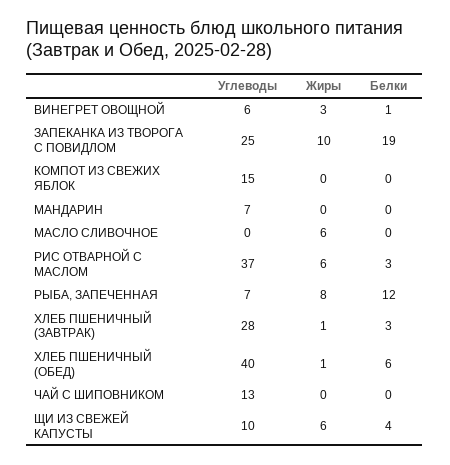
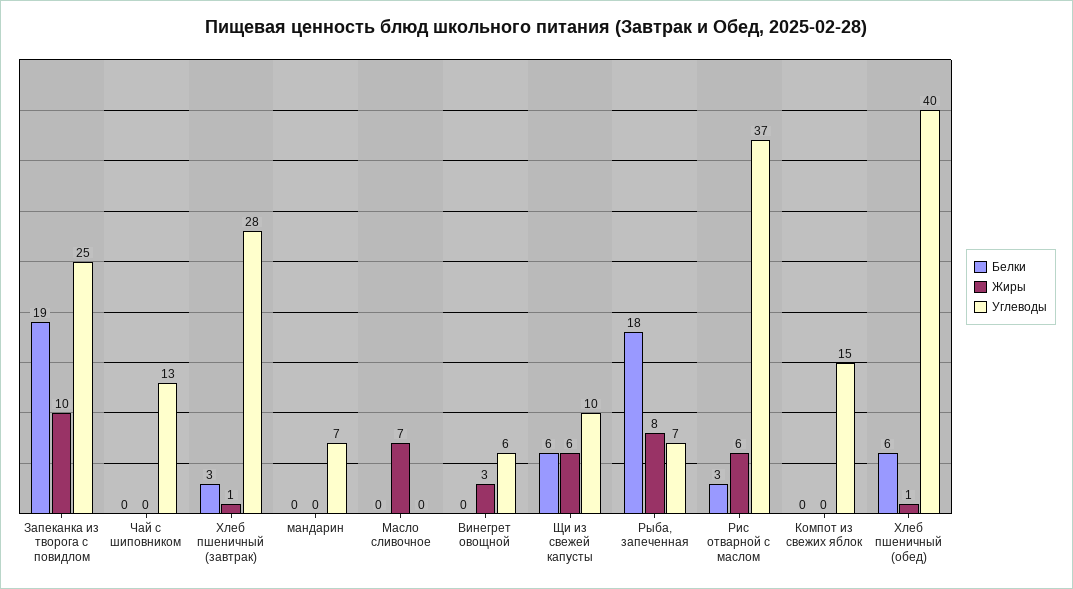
Белки, ВИНЕГРЕТ ОВОЩНОЙ: 1 -> 0
Жиры, МАСЛО СЛИВОЧНОЕ: 6 -> 7
Белки, РЫБА, ЗАПЕЧЕННАЯ: 12 -> 18
Белки, ЩИ ИЗ СВЕЖЕЙ КАПУСТЫ: 4 -> 6

